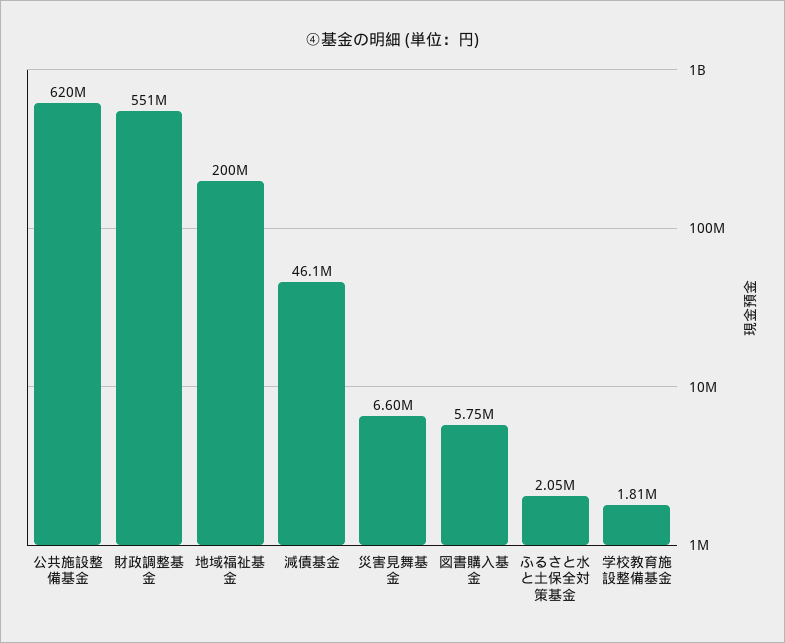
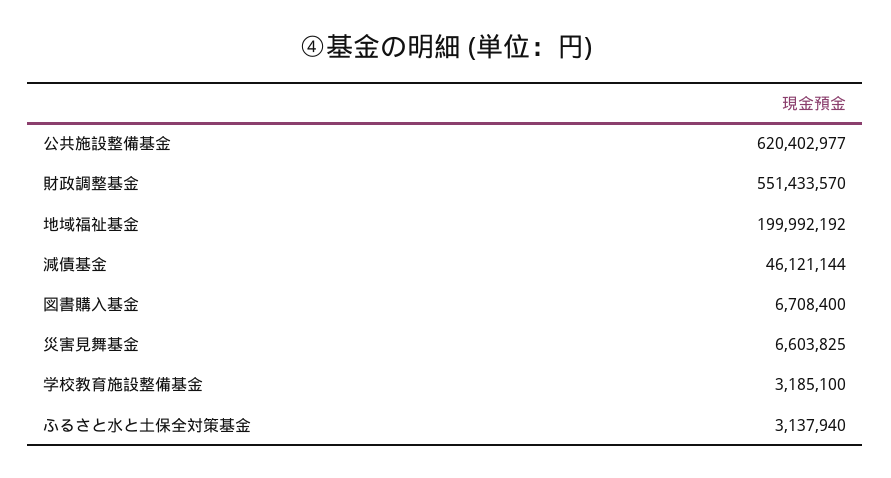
図書購入基金: 5750000 -> 6708400
ふるさと水と土保全対策基金: 2050000 -> 3137940
学校教育施設整備基金: 1810000 -> 3185100

